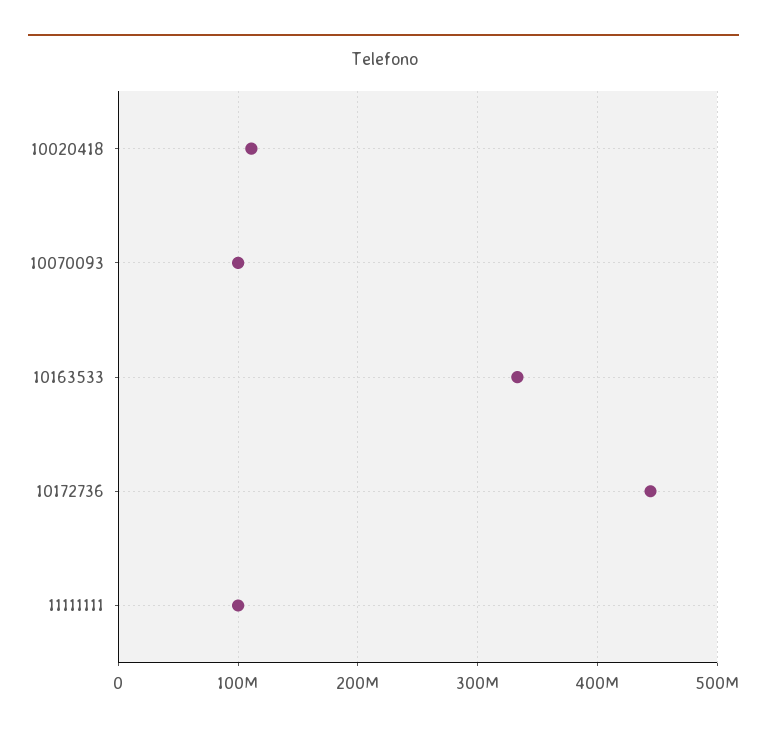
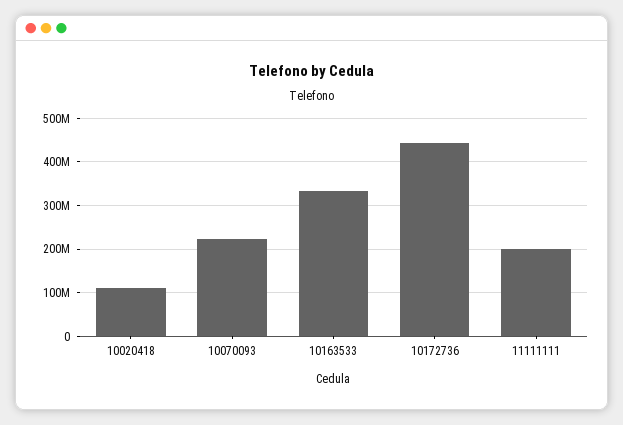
10070093: 100000000 -> 220000000
11111111: 100000000 -> 200000000

